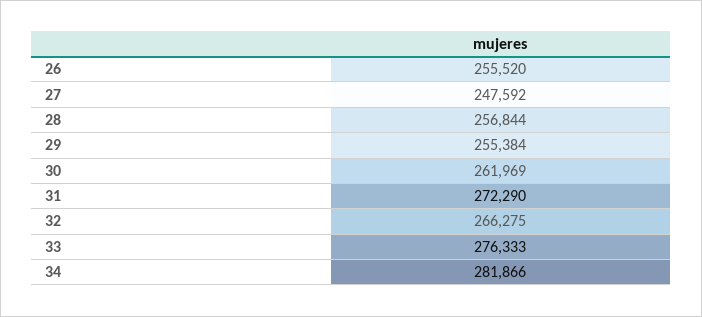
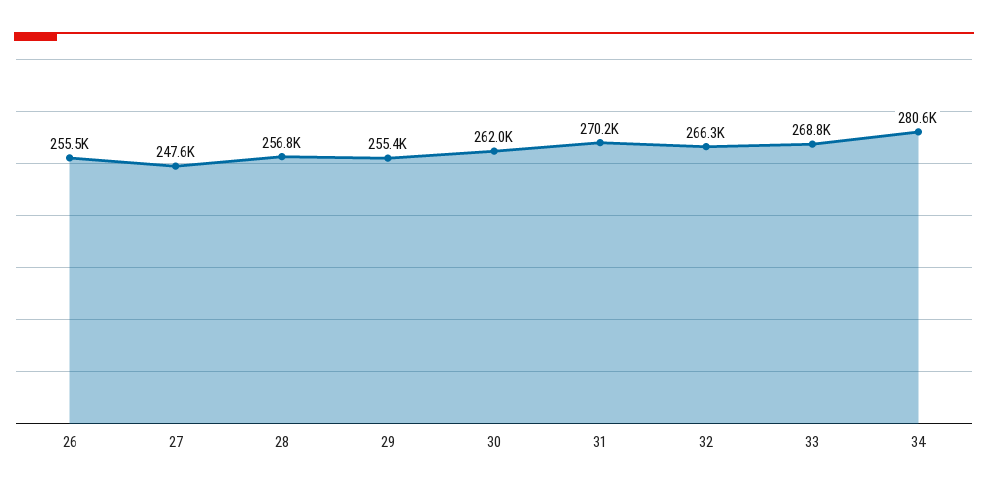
31: 272290 -> 270200
33: 276333 -> 268800
34: 281866 -> 280600

